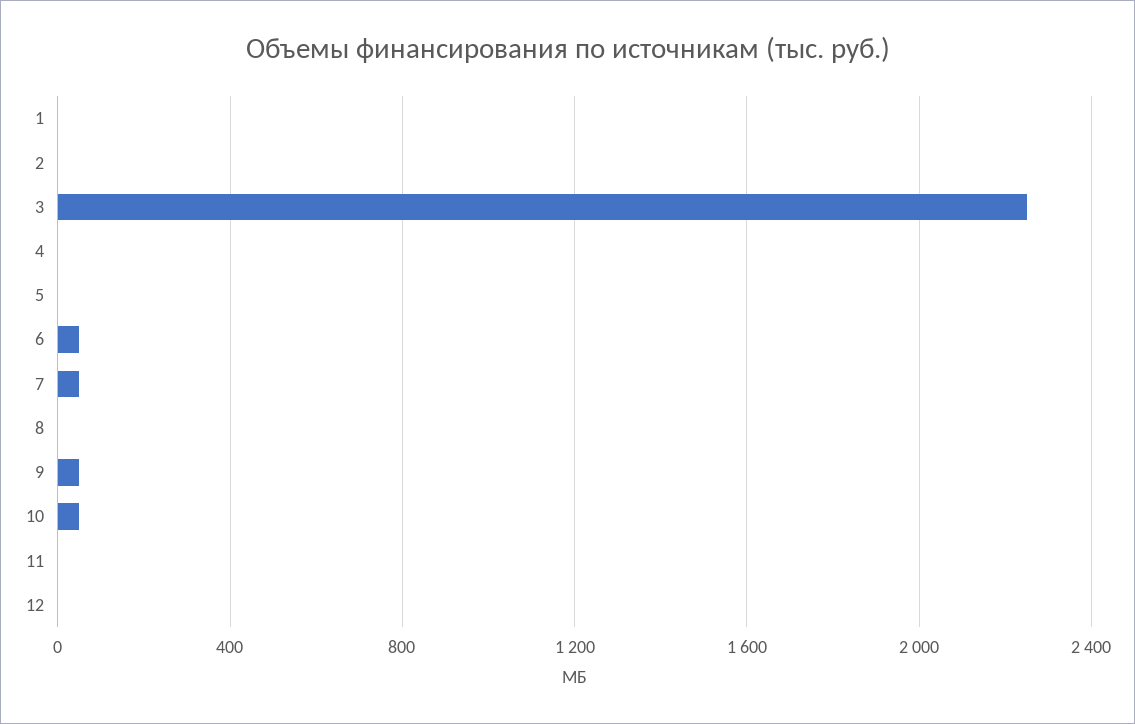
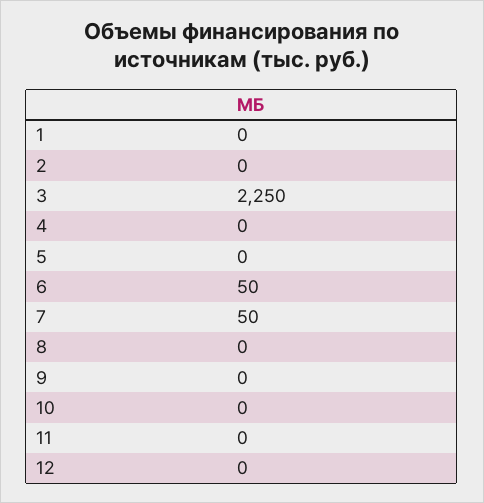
9: 50 -> 0
10: 50 -> 0

